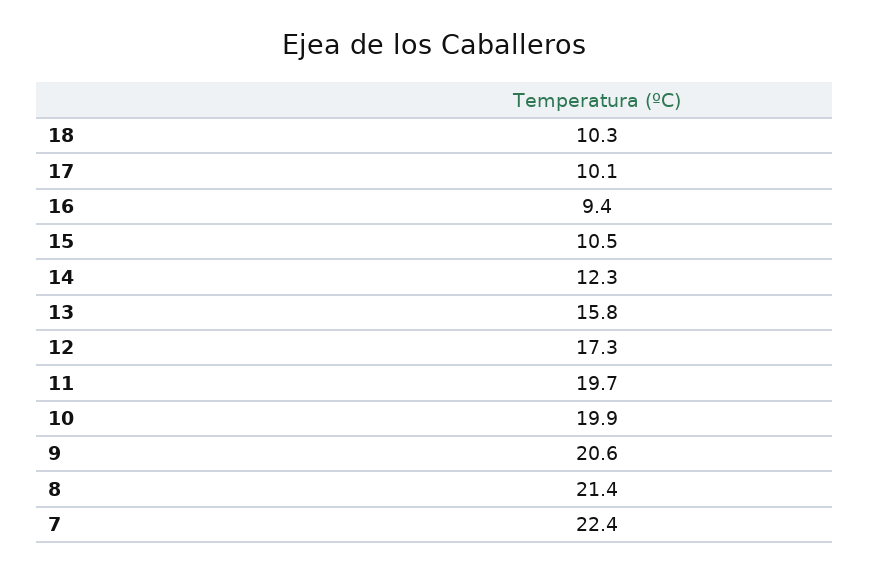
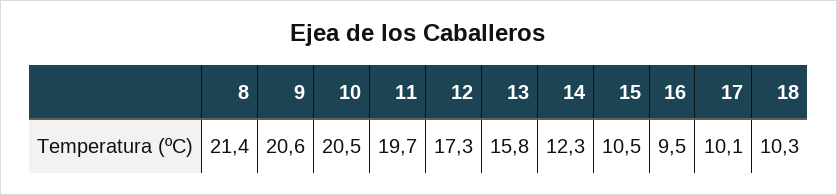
16: 9.4 -> 9.5
10: 19.9 -> 20.5
7: 22.4 -> none

